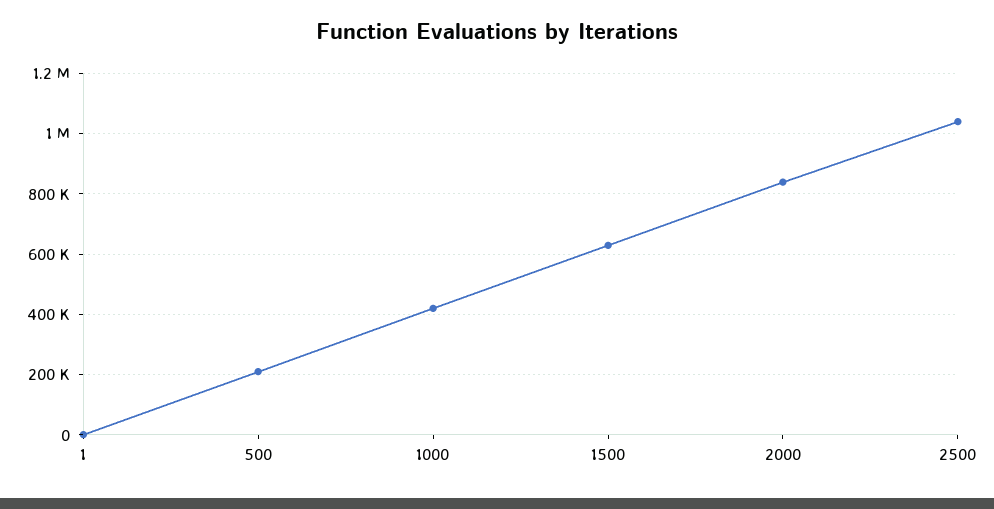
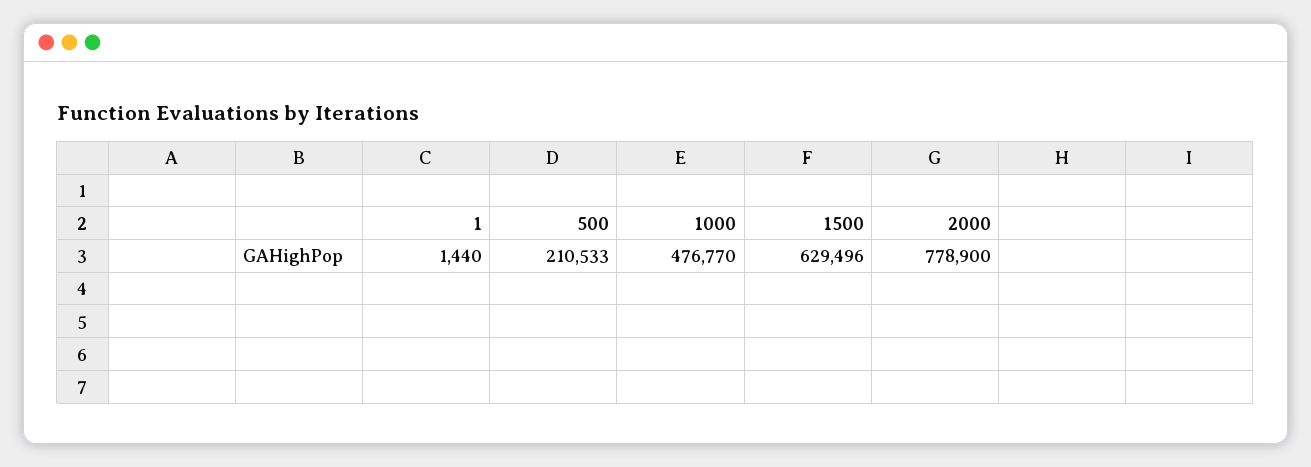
1000: 420000 -> 476770
2000: 840000 -> 778900
2500: 1040000 -> none

